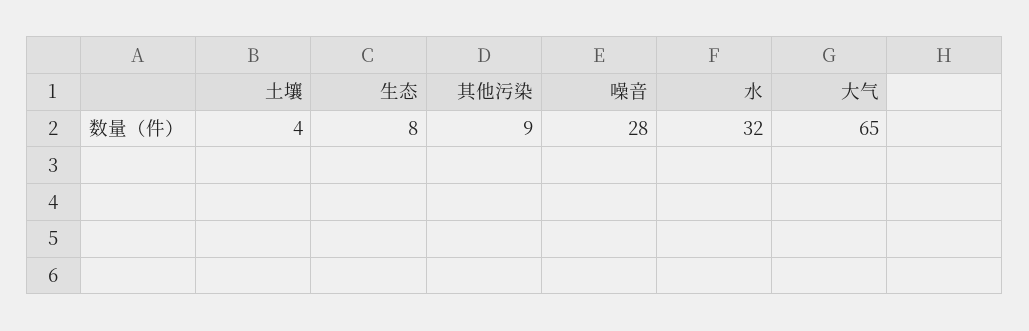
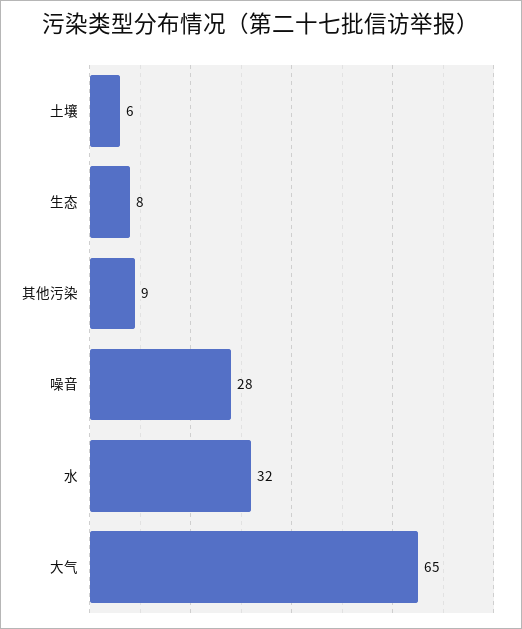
土壤: 4 -> 6

